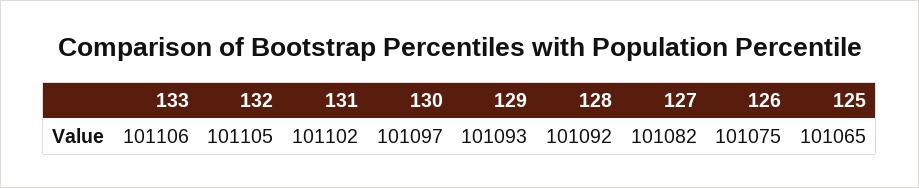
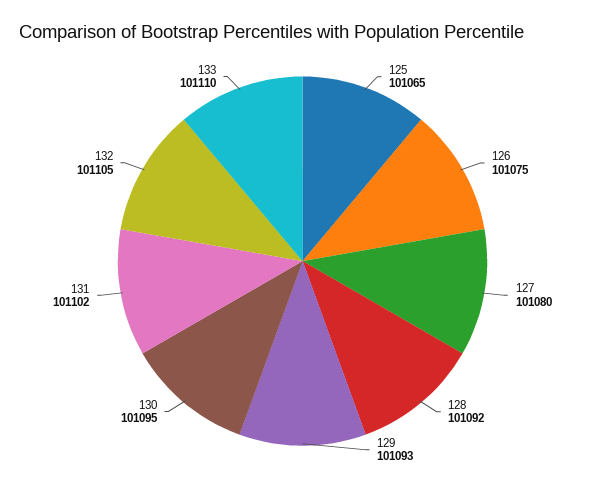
133: 101106 -> 101110
130: 101097 -> 101095
127: 101082 -> 101080

